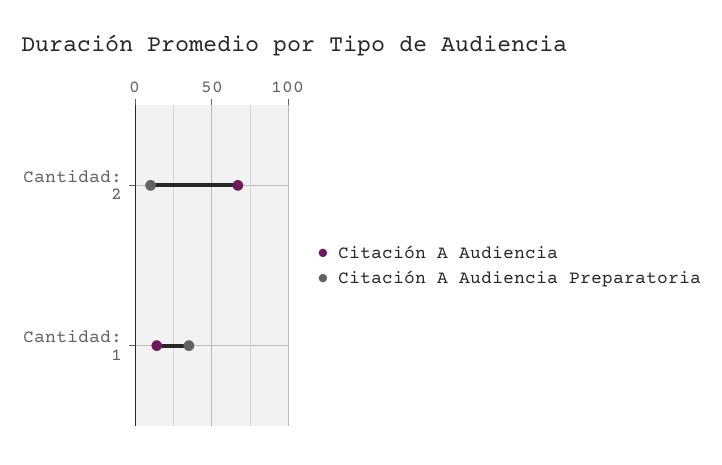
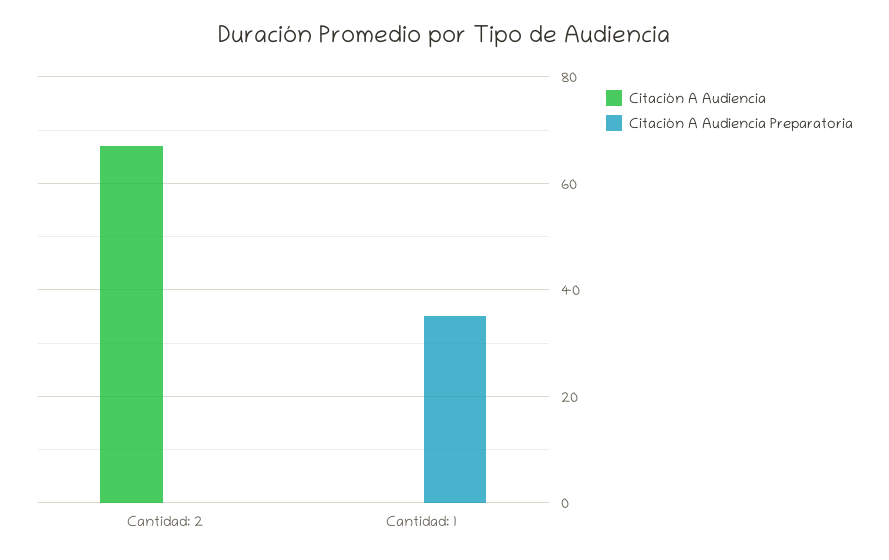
Citación A Audiencia Preparatoria, Cantidad: 2: 10 -> 0
Citación A Audiencia, Cantidad: 1: 15 -> 0

